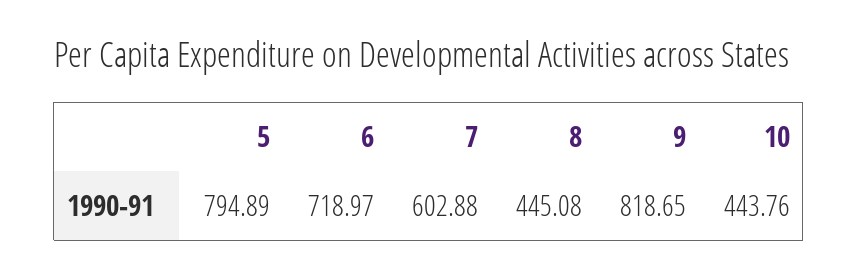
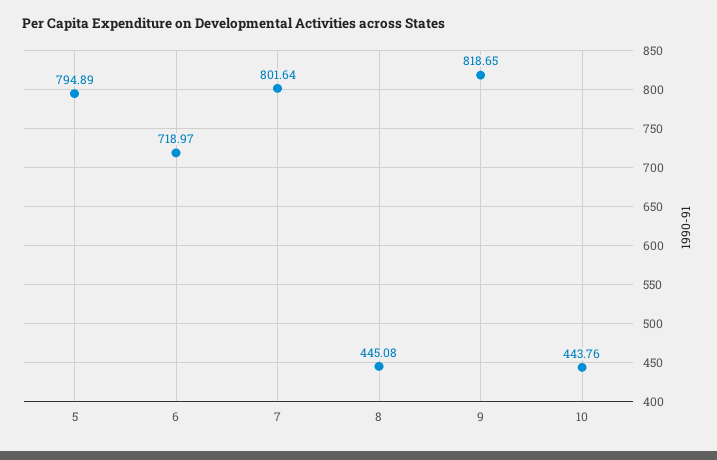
7: 602.88 -> 801.64

